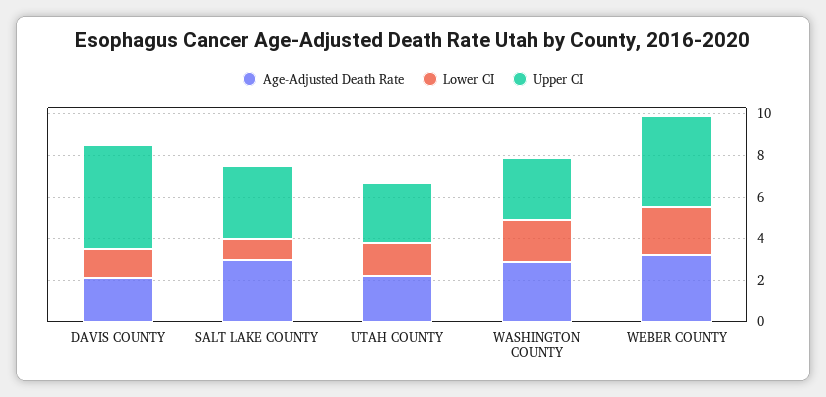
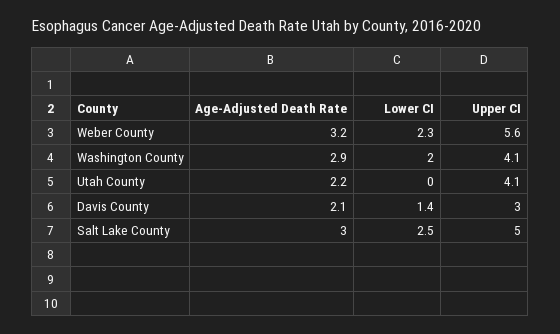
Upper CI, DAVIS COUNTY: 5 -> 3
Lower CI, SALT LAKE COUNTY: 1 -> 2.5
Upper CI, SALT LAKE COUNTY: 3.5 -> 5
Lower CI, UTAH COUNTY: 1.5 -> 0
Upper CI, UTAH COUNTY: 3 -> 4.1
Upper CI, WASHINGTON COUNTY: 3 -> 4.1
Upper CI, WEBER COUNTY: 4.5 -> 5.6

